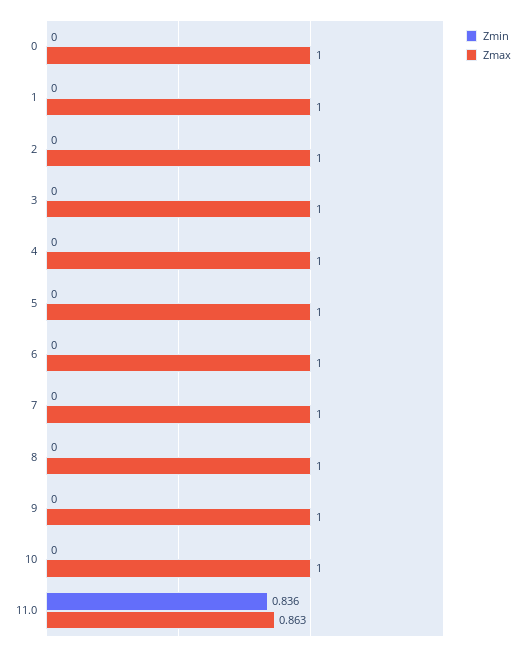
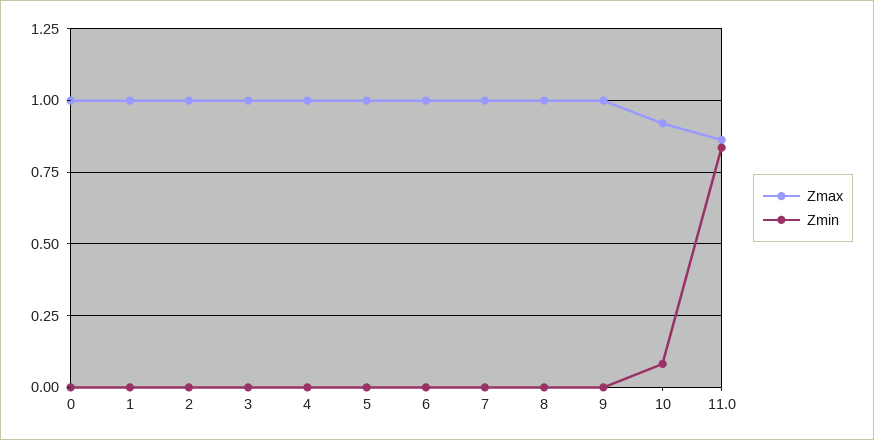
Zmin, 10: 0 -> 0.075
Zmax, 10: 1 -> 0.925

